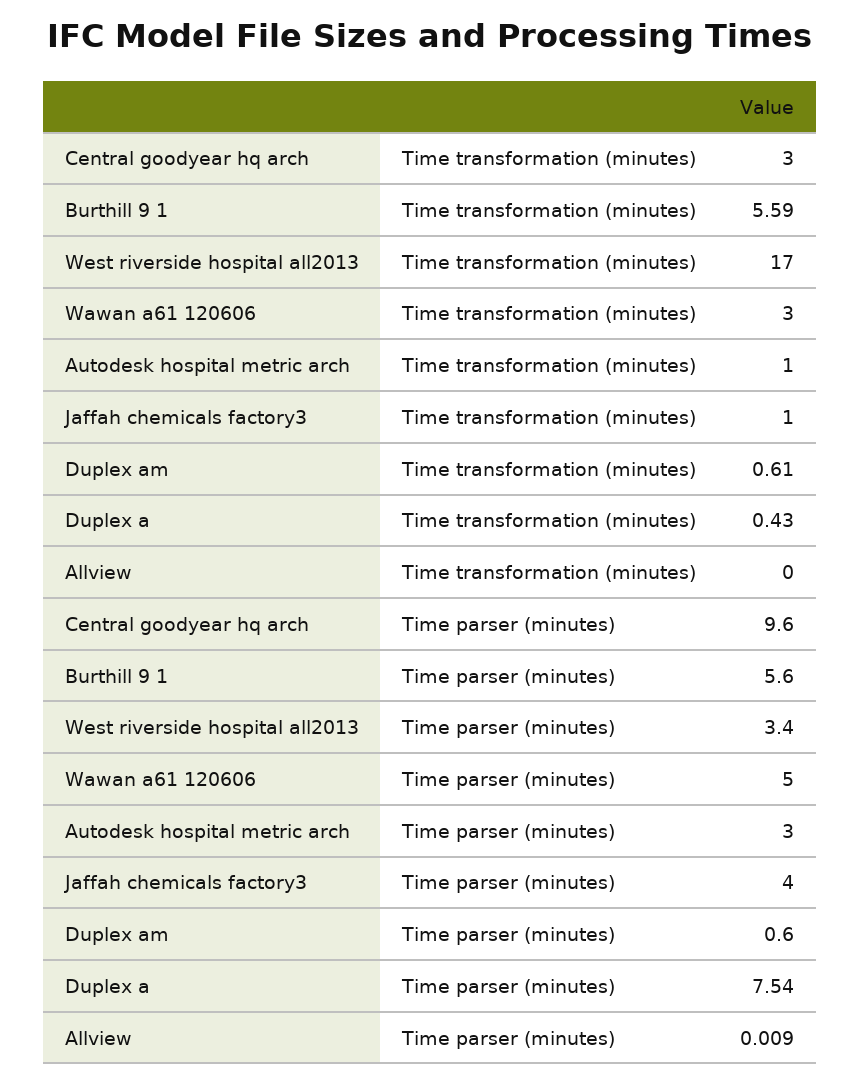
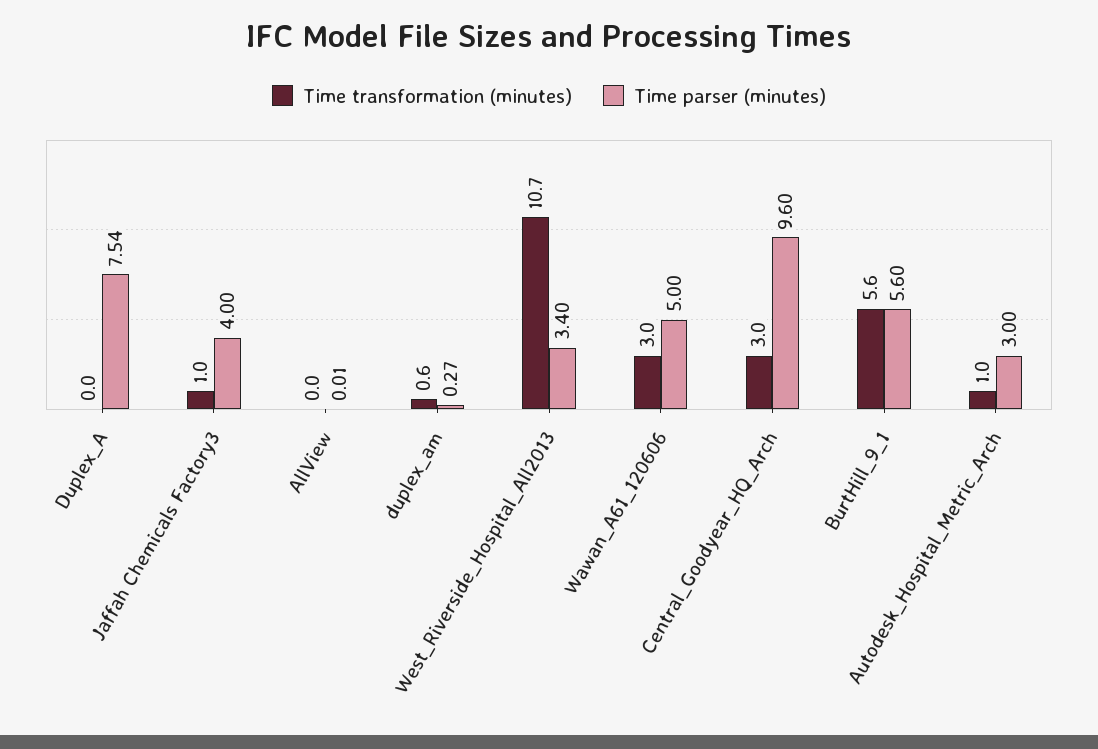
Time transformation (minutes), West riverside hospital all2013: 17 -> 10.7
Time transformation (minutes), Duplex a: 0.43 -> 0
Time parser (minutes), Duplex am: 0.6 -> 0.27

